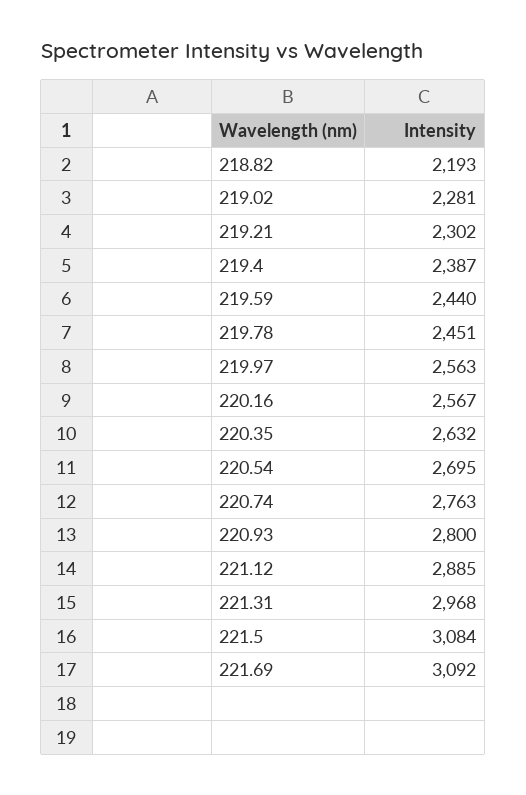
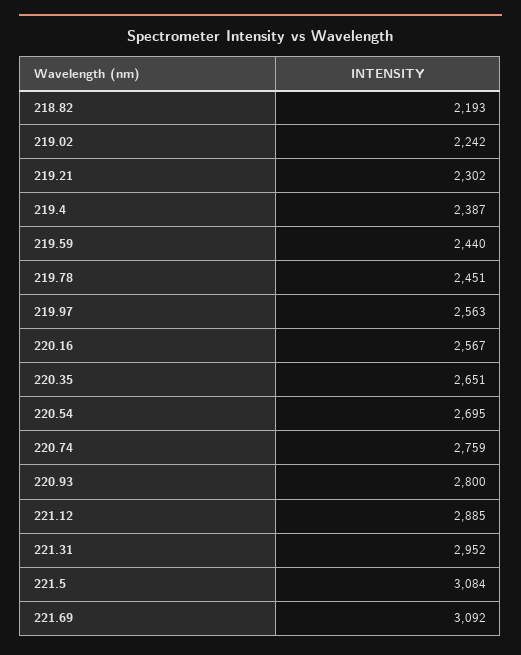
219.02: 2281 -> 2242
220.35: 2632 -> 2651
220.74: 2763 -> 2759
221.31: 2968 -> 2952

